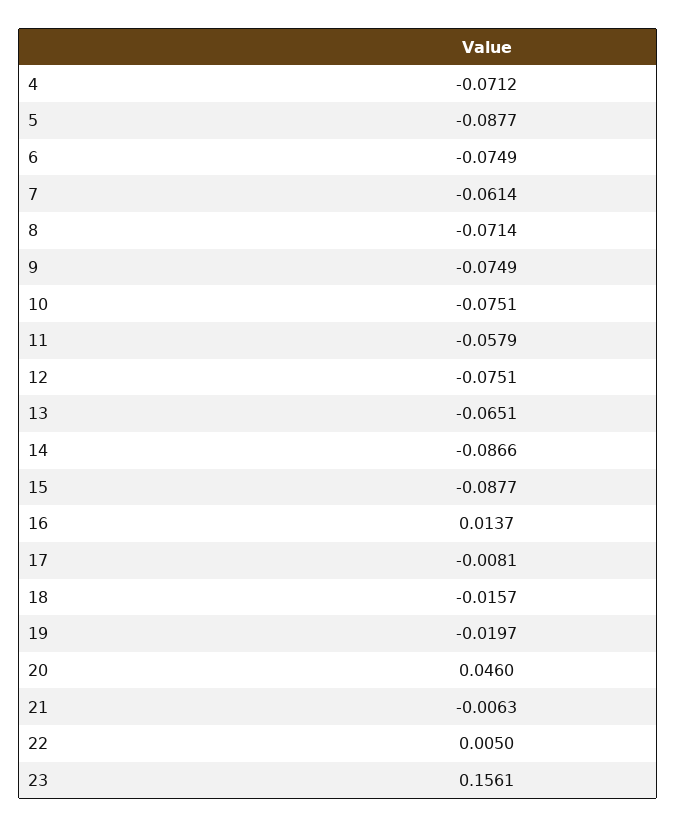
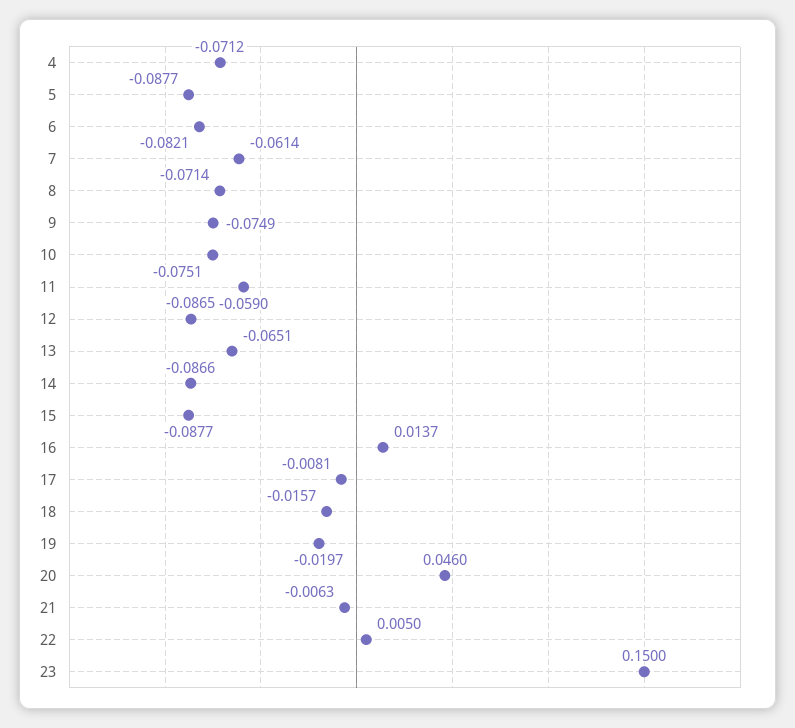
6: -0.0749 -> -0.0821
11: -0.0579 -> -0.059
12: -0.0751 -> -0.0865
23: 0.1561 -> 0.15

